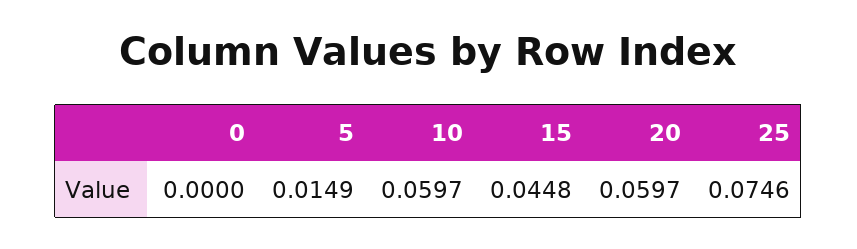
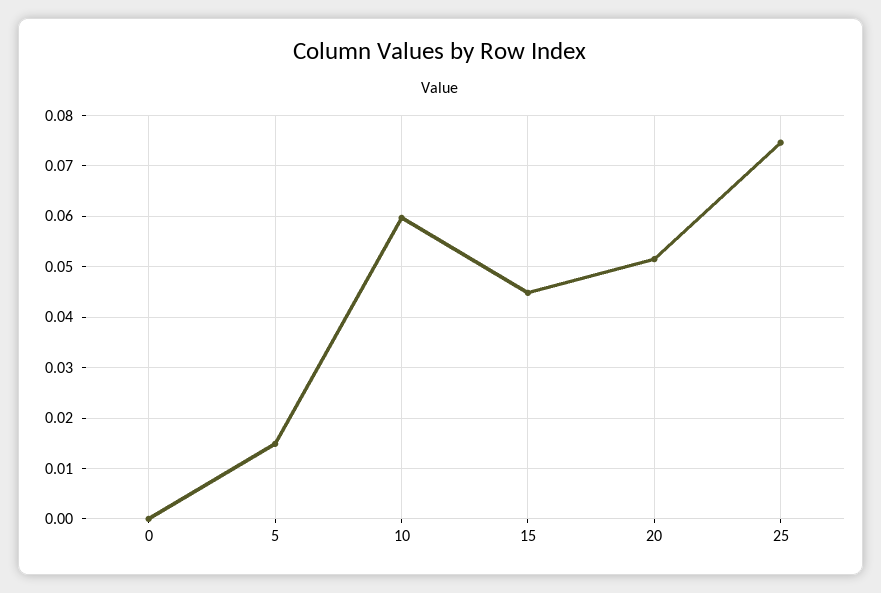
20: 0.0597 -> 0.052

